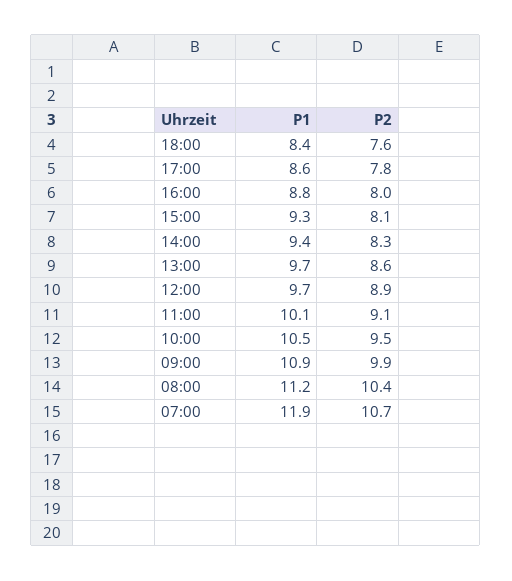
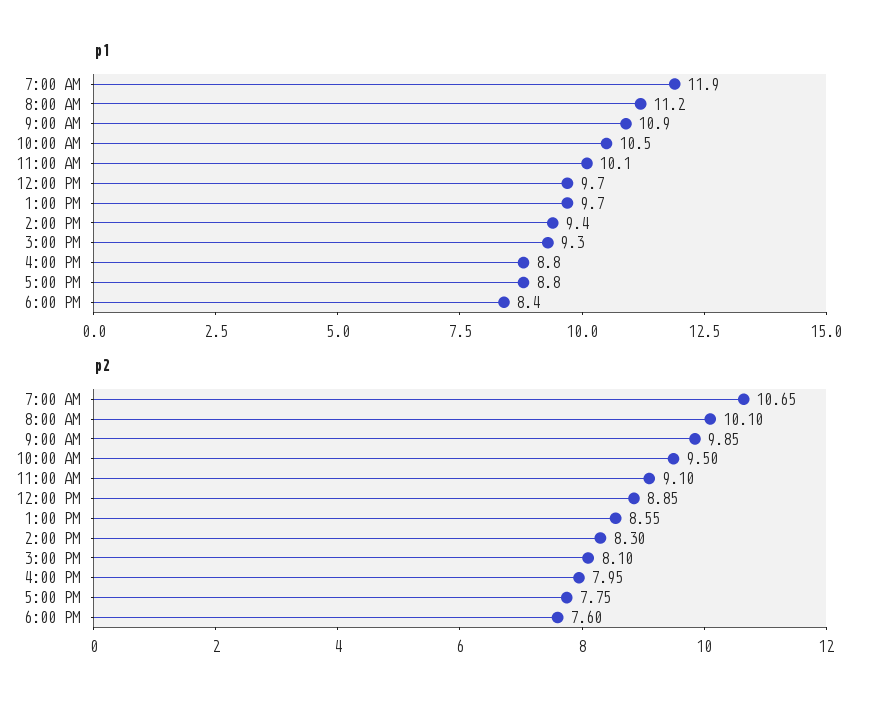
P1, 17:00: 8.6 -> 8.8
P2, 08:00: 10.4 -> 10.1

